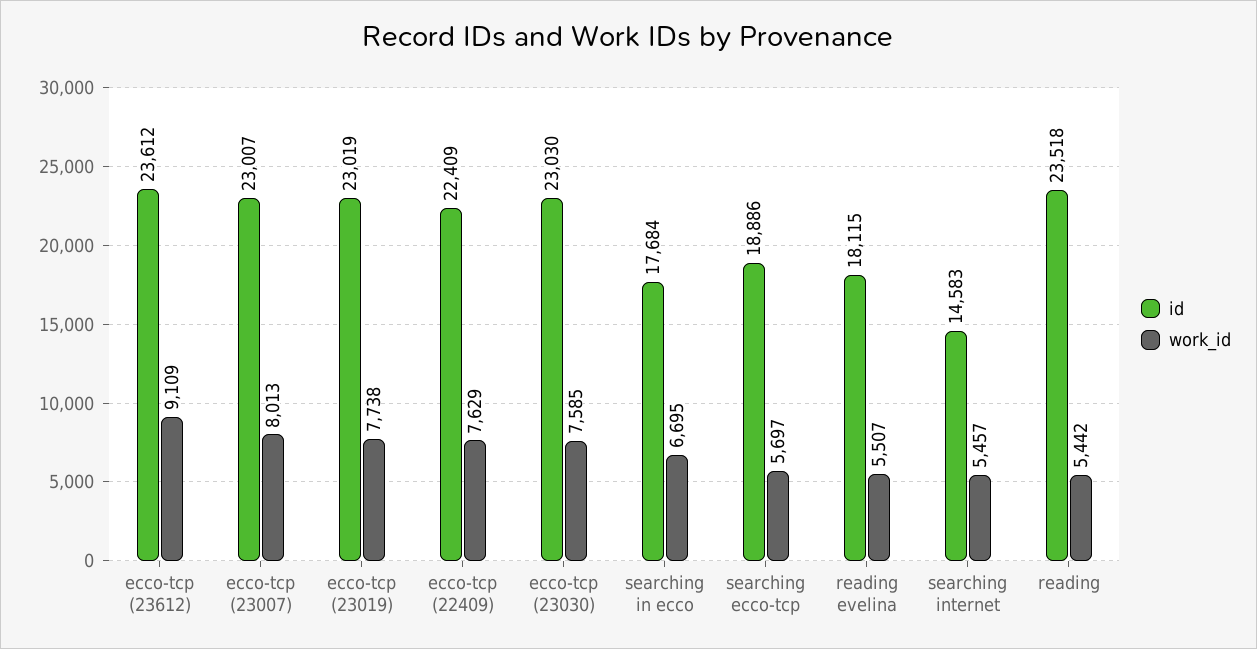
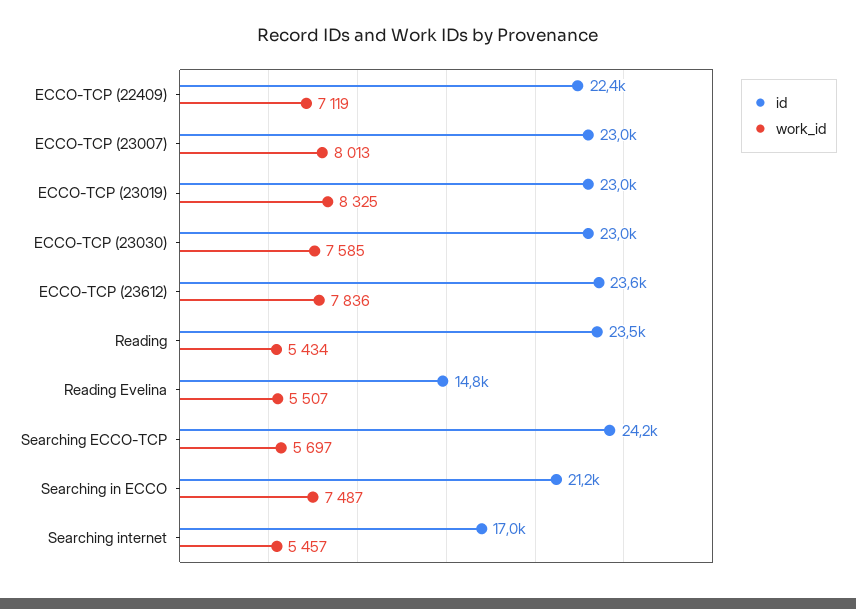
work_id, ecco-tcp (23612): 9109 -> 7836
work_id, ecco-tcp (23019): 7738 -> 8325
work_id, ecco-tcp (22409): 7629 -> 7119
id, searching in ecco: 17684 -> 21200
work_id, searching in ecco: 6695 -> 7487
id, searching ecco-tcp: 18886 -> 24200
id, reading evelina: 18115 -> 14800
id, searching internet: 14583 -> 17000
work_id, reading: 5442 -> 5434

